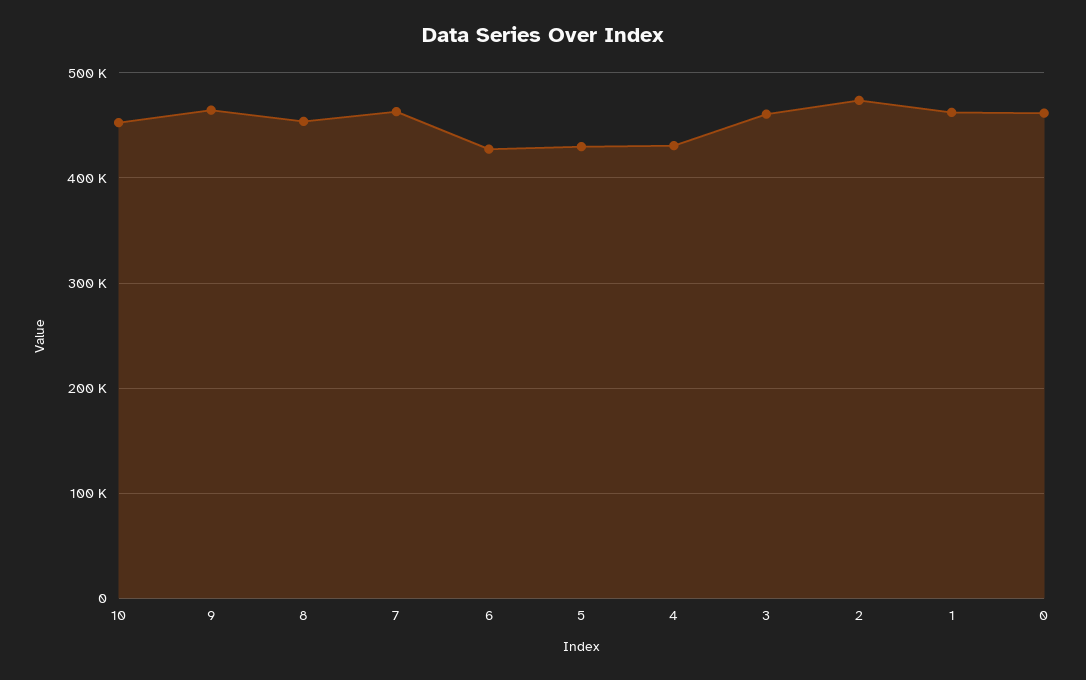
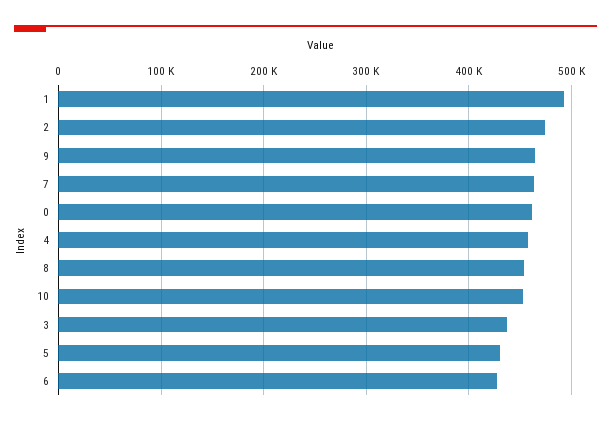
4: 430000 -> 460000
3: 460000 -> 440000
1: 460000 -> 490000

